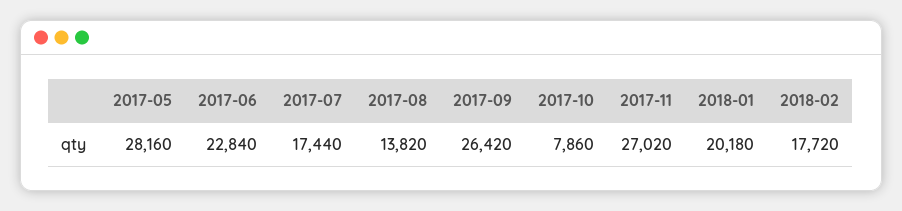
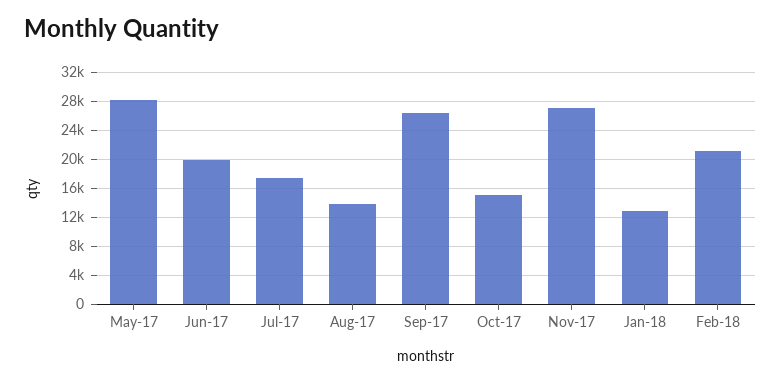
2017-06: 22840 -> 20000
2017-10: 7860 -> 15000
2018-01: 20180 -> 13000
2018-02: 17720 -> 21000

